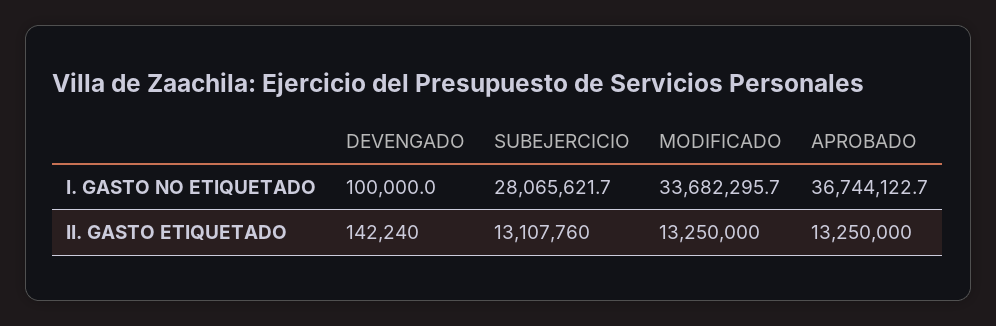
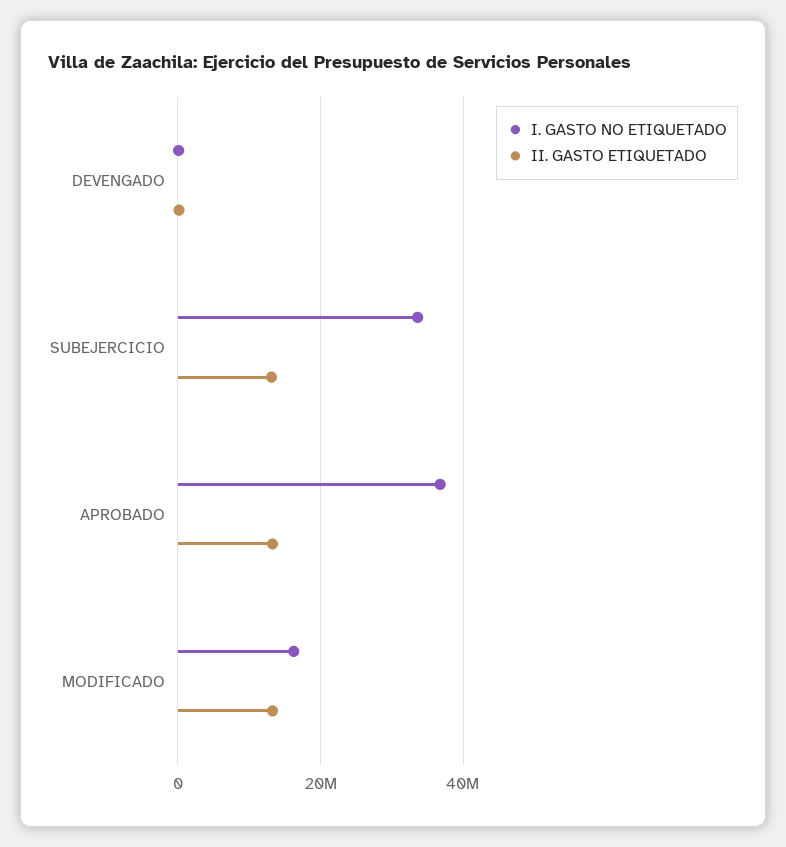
I. GASTO NO ETIQUETADO, SUBEJERCICIO: 28065621.7 -> 34000000
I. GASTO NO ETIQUETADO, MODIFICADO: 33682295.7 -> 16000000

